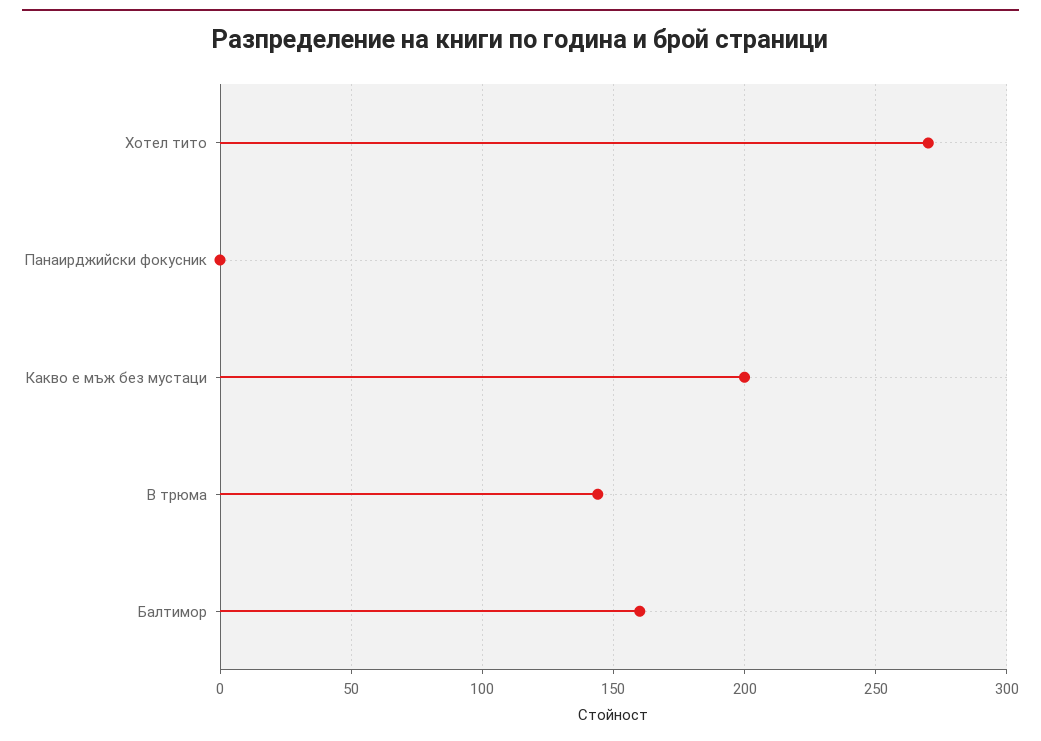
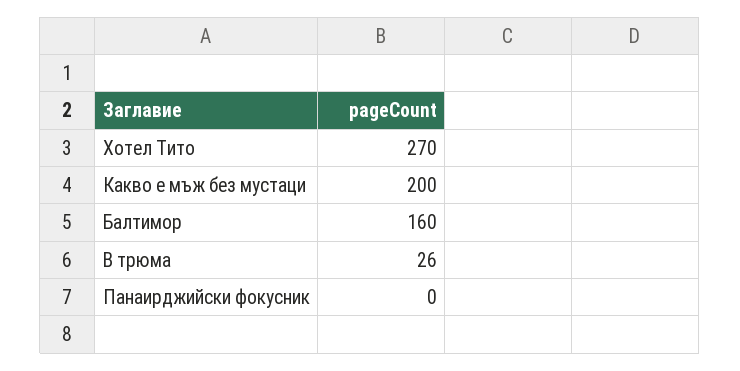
В трюма: 145 -> 26

